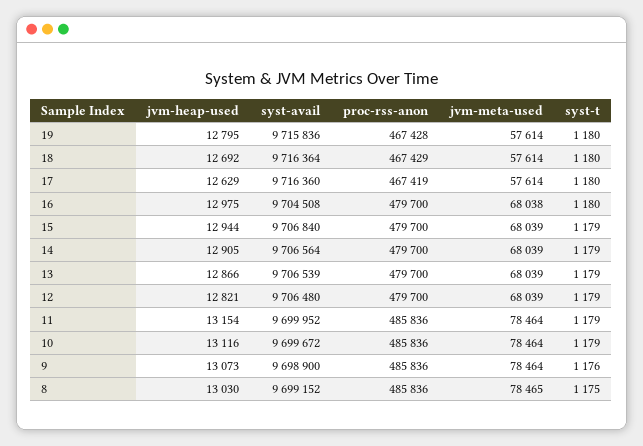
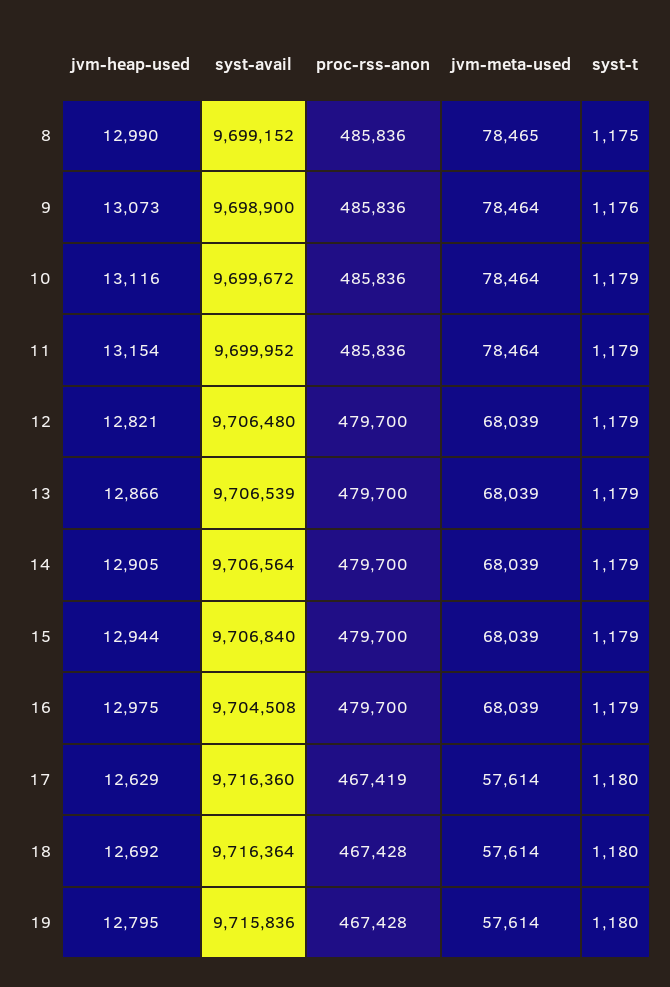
proc-rss-anon, 18: 467429 -> 467428
jvm-meta-used, 16: 68038 -> 68039
syst-t, 16: 1180 -> 1179
jvm-heap-used, 8: 13030 -> 12990

